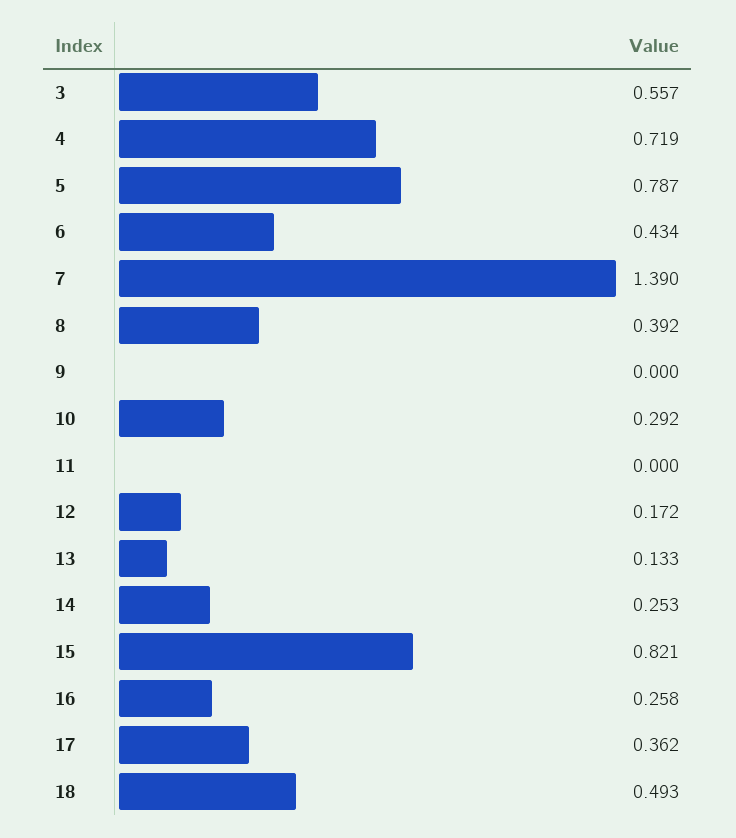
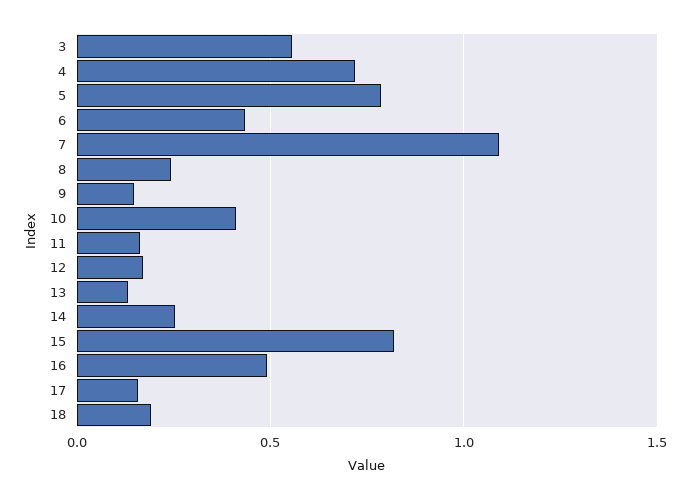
7: 1.39 -> 1.1
8: 0.392 -> 0.25
9: 0 -> 0.15
10: 0.292 -> 0.4
11: 0 -> 0.15
16: 0.258 -> 0.5
17: 0.362 -> 0.15
18: 0.493 -> 0.2

